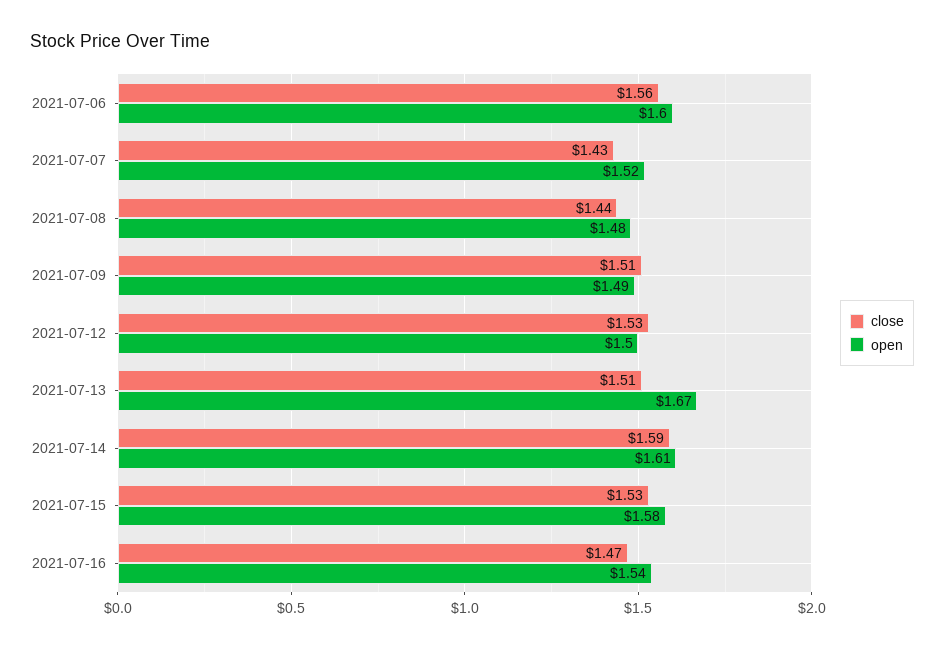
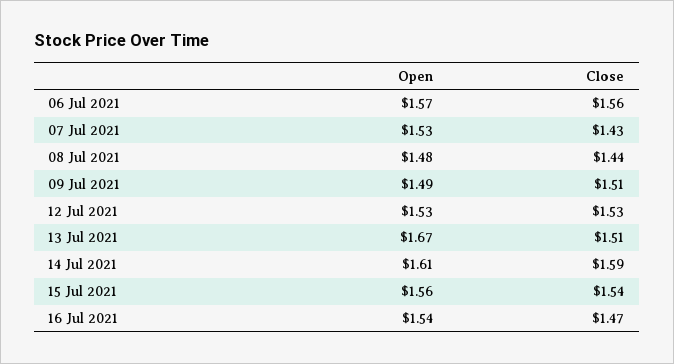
open, 2021-07-06: 1.6 -> 1.57
open, 2021-07-07: 1.52 -> 1.53
open, 2021-07-12: 1.5 -> 1.53
close, 2021-07-15: 1.53 -> 1.54
open, 2021-07-15: 1.58 -> 1.56

